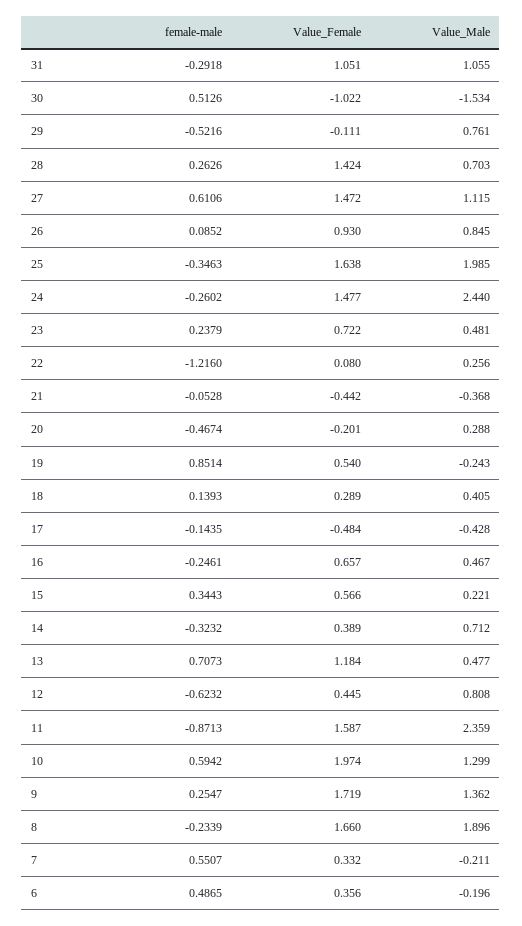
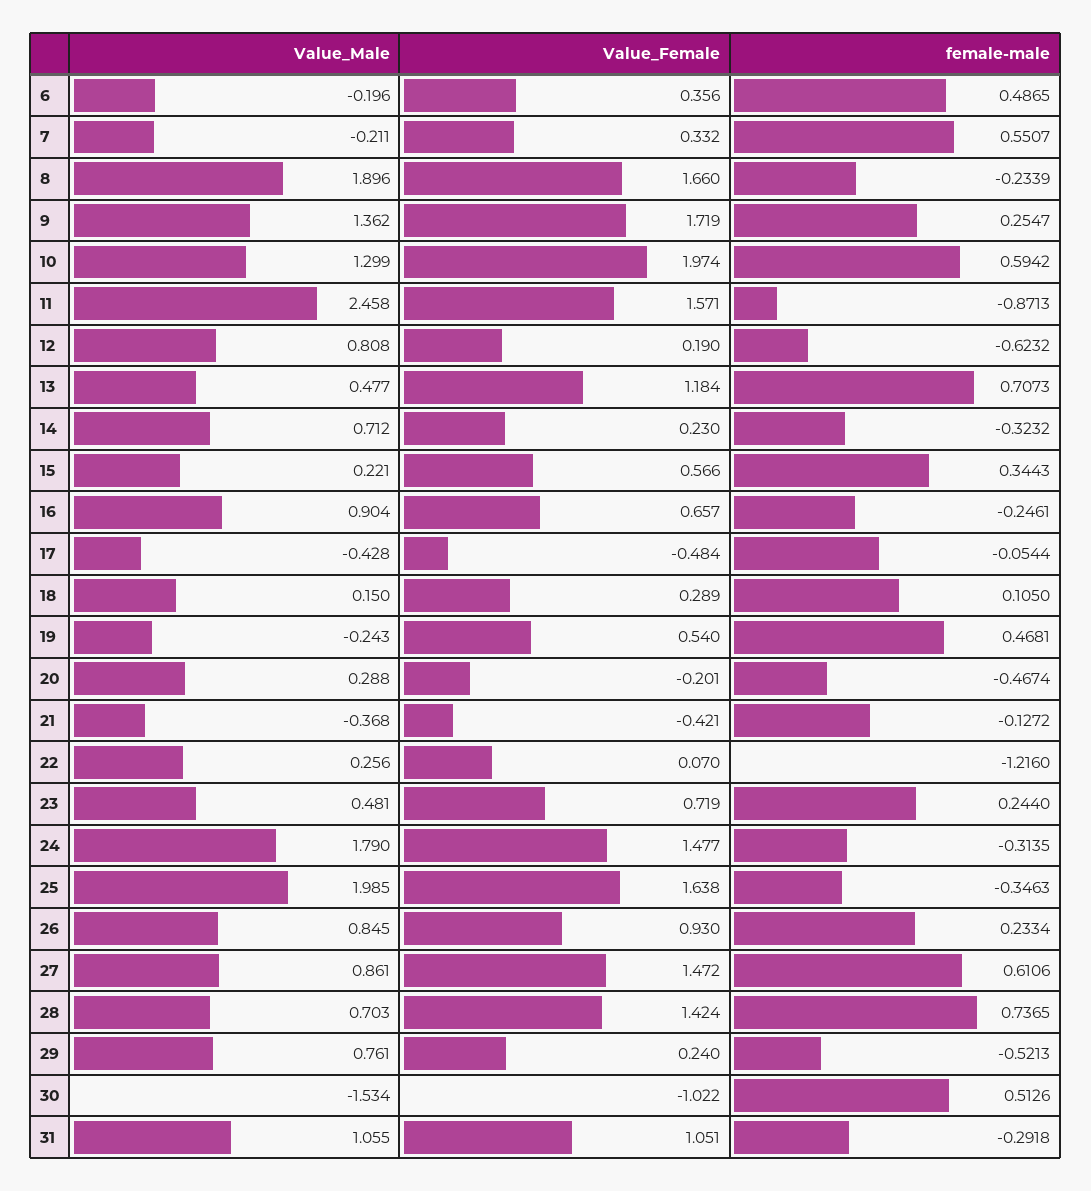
female-male, 29: -0.5216 -> -0.5213
Value_Female, 29: -0.111 -> 0.24
female-male, 28: 0.2626 -> 0.7365
Value_Male, 27: 1.115 -> 0.861
female-male, 26: 0.0852 -> 0.2334
female-male, 24: -0.2602 -> -0.3135
Value_Male, 24: 2.44 -> 1.79
female-male, 23: 0.2379 -> 0.244
Value_Female, 23: 0.722 -> 0.719
Value_Female, 22: 0.08 -> 0.07
female-male, 21: -0.0528 -> -0.1272
Value_Female, 21: -0.442 -> -0.421
female-male, 19: 0.8514 -> 0.4681
female-male, 18: 0.1393 -> 0.105
Value_Male, 18: 0.405 -> 0.15
female-male, 17: -0.1435 -> -0.0544
Value_Male, 16: 0.467 -> 0.904
Value_Female, 14: 0.389 -> 0.23
Value_Female, 12: 0.445 -> 0.19
Value_Female, 11: 1.587 -> 1.571
Value_Male, 11: 2.359 -> 2.458

